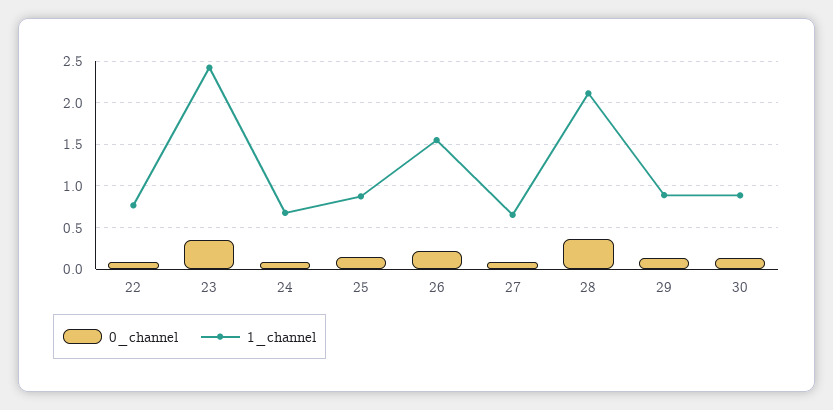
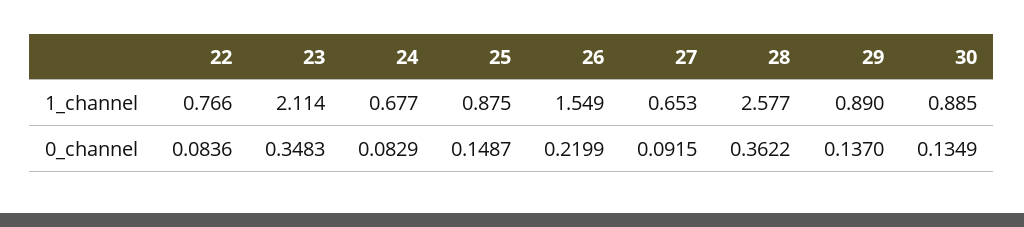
1_channel, 23: 2.4 -> 2.114
1_channel, 28: 2.1 -> 2.577

